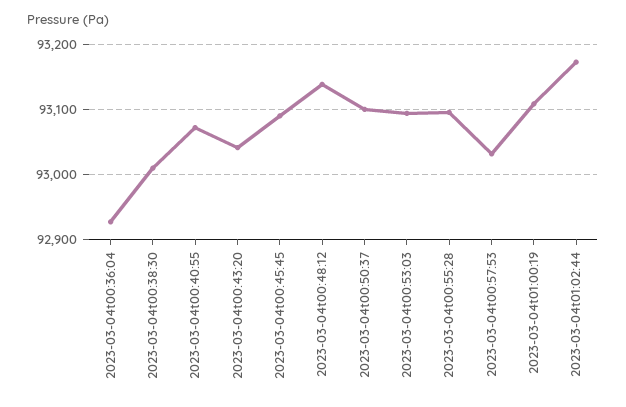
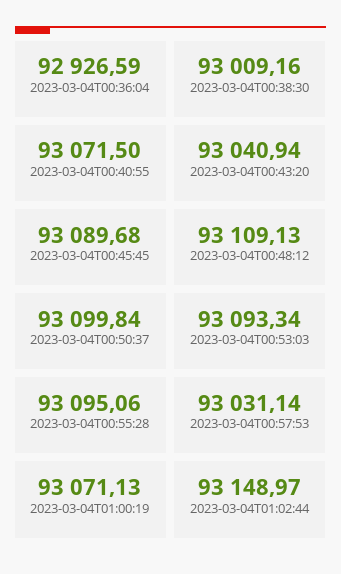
2023-03-04t00:48:12: 93140 -> 93109.13
2023-03-04t01:00:19: 93110 -> 93071.13
2023-03-04t01:02:44: 93170 -> 93148.97

